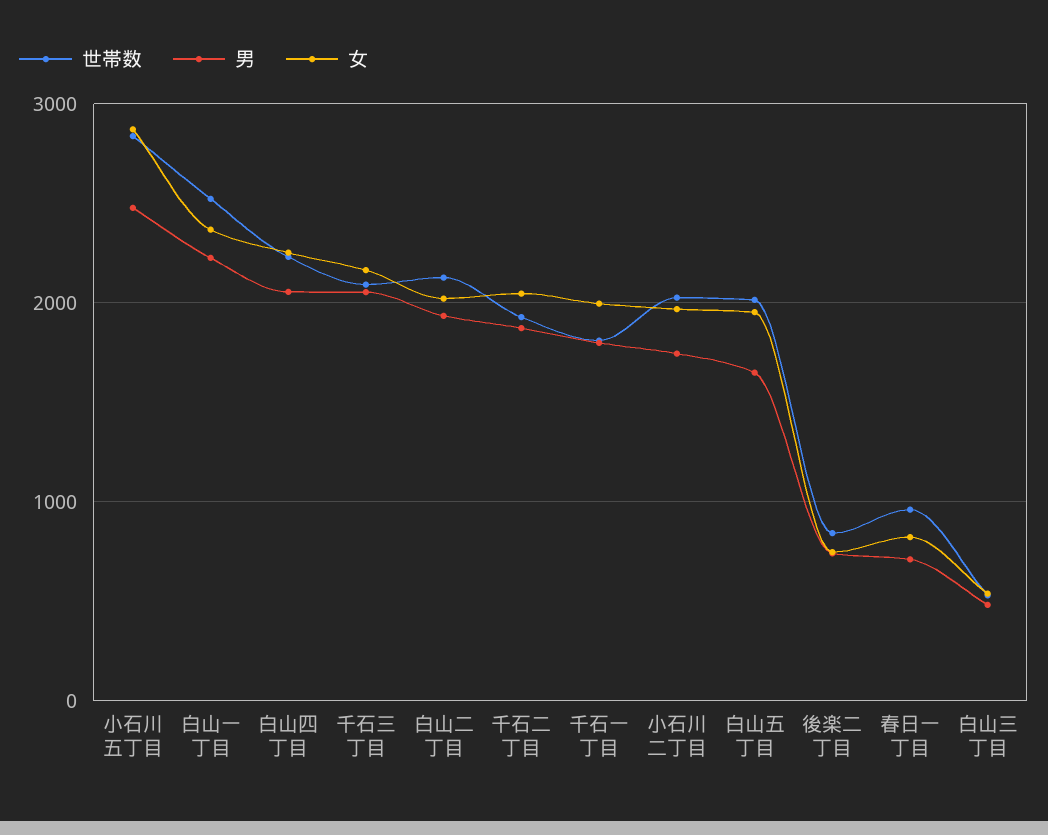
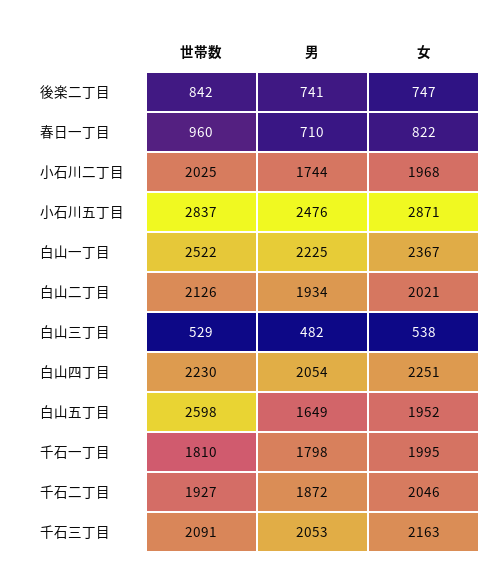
世帯数, 白山五丁目: 2000 -> 2598

